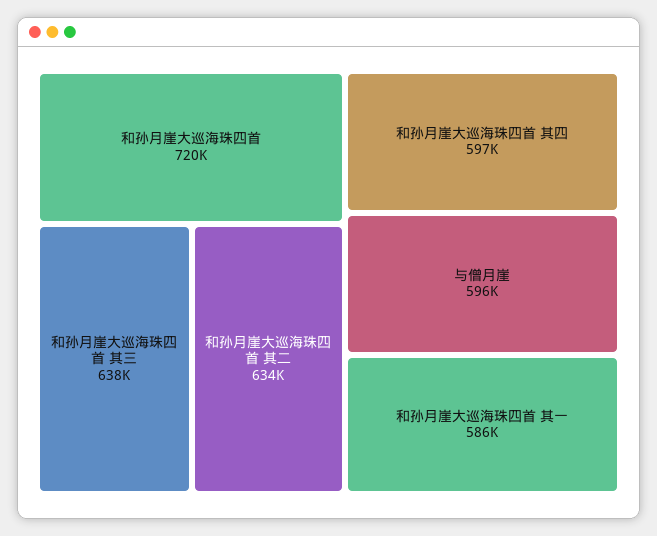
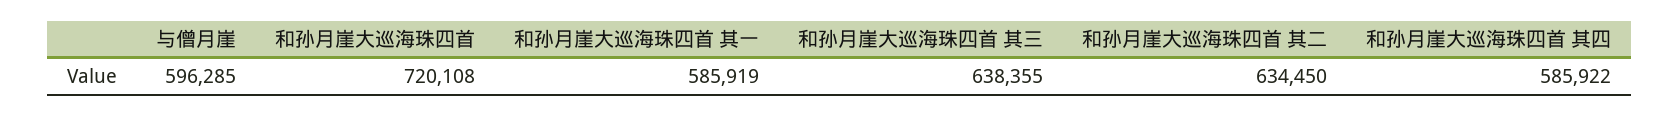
和孙月崖大巡海珠四首 其四: 597000 -> 585922

